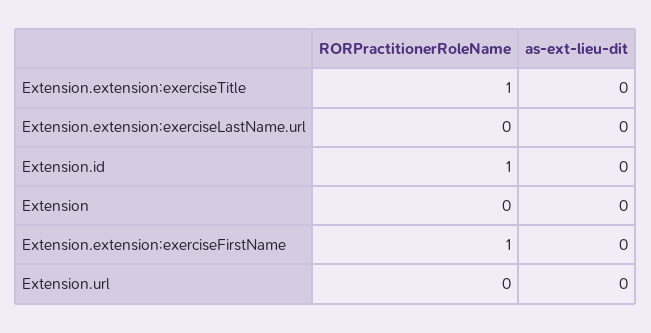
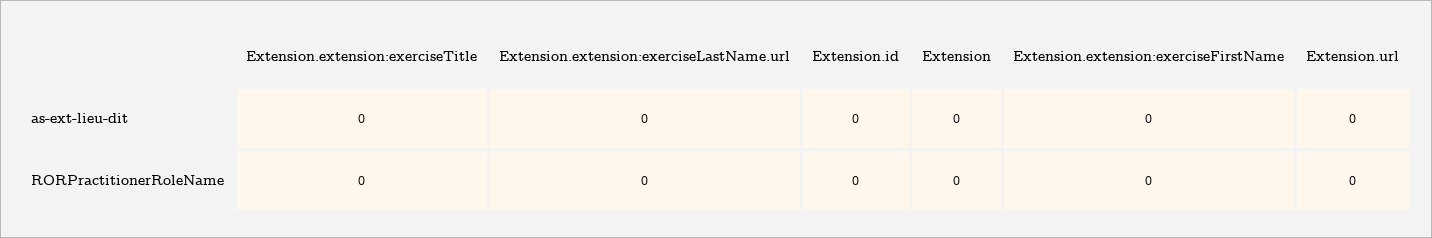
RORPractitionerRoleName, Extension.extension:exerciseTitle: 1 -> 0
RORPractitionerRoleName, Extension.id: 1 -> 0
RORPractitionerRoleName, Extension.extension:exerciseFirstName: 1 -> 0

